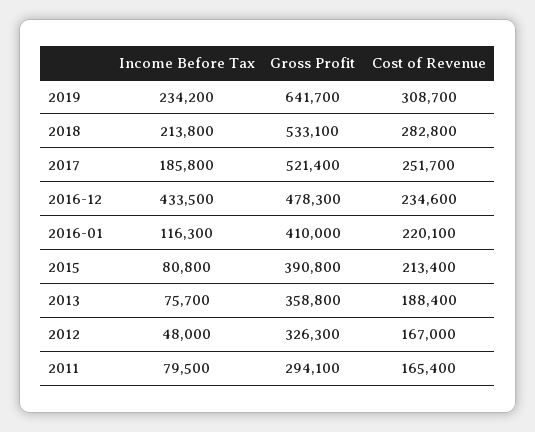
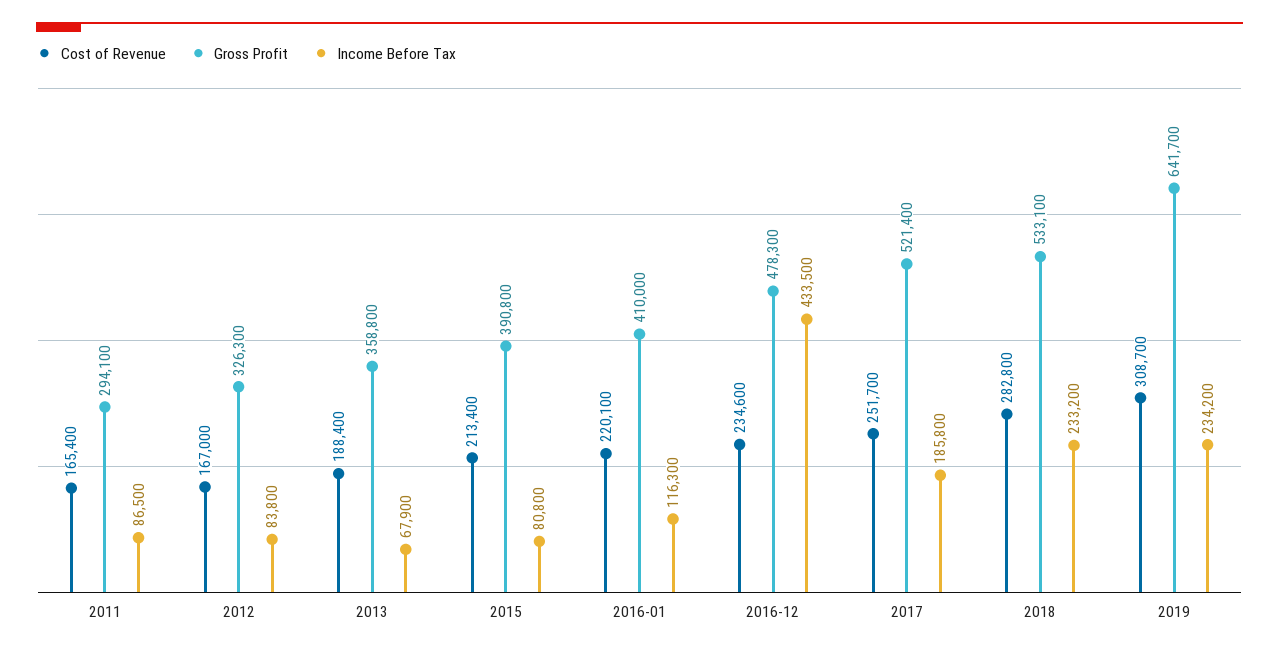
Income Before Tax, 2018: 213800 -> 233200
Income Before Tax, 2013: 75700 -> 67900
Income Before Tax, 2012: 48000 -> 83800
Income Before Tax, 2011: 79500 -> 86500

